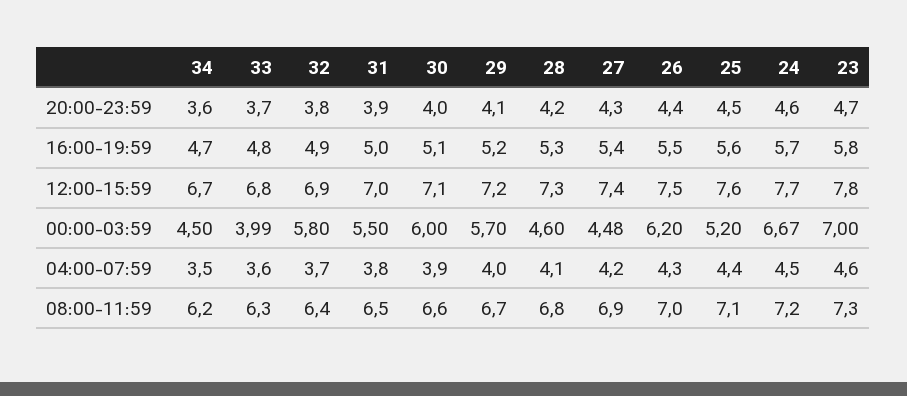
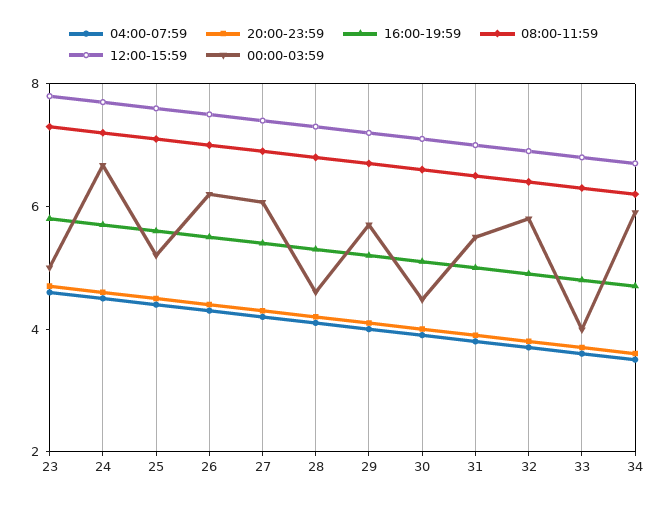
00:00-03:59, 34: 4.5 -> 6
00:00-03:59, 30: 6 -> 4.5
00:00-03:59, 27: 4.48 -> 6
00:00-03:59, 23: 7 -> 5

